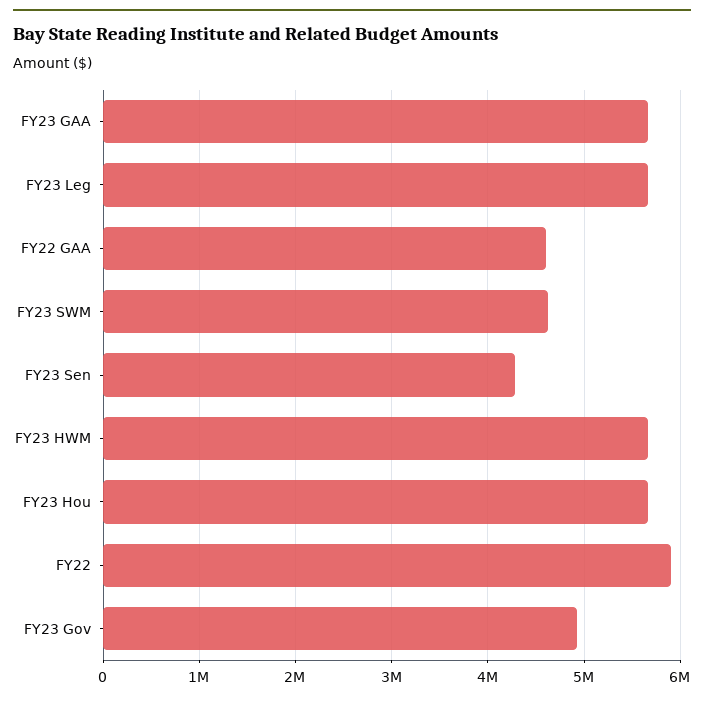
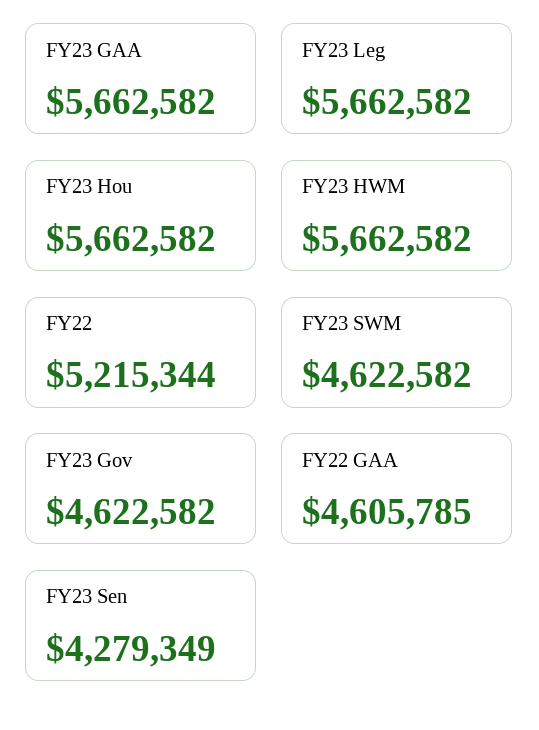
FY22: 5900000 -> 5215344
FY23 Gov: 4900000 -> 4622582

